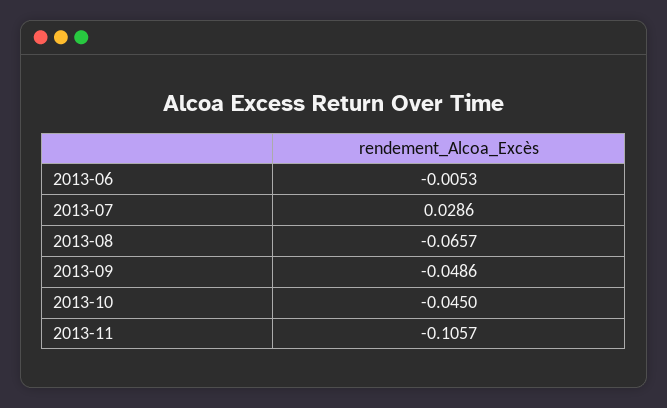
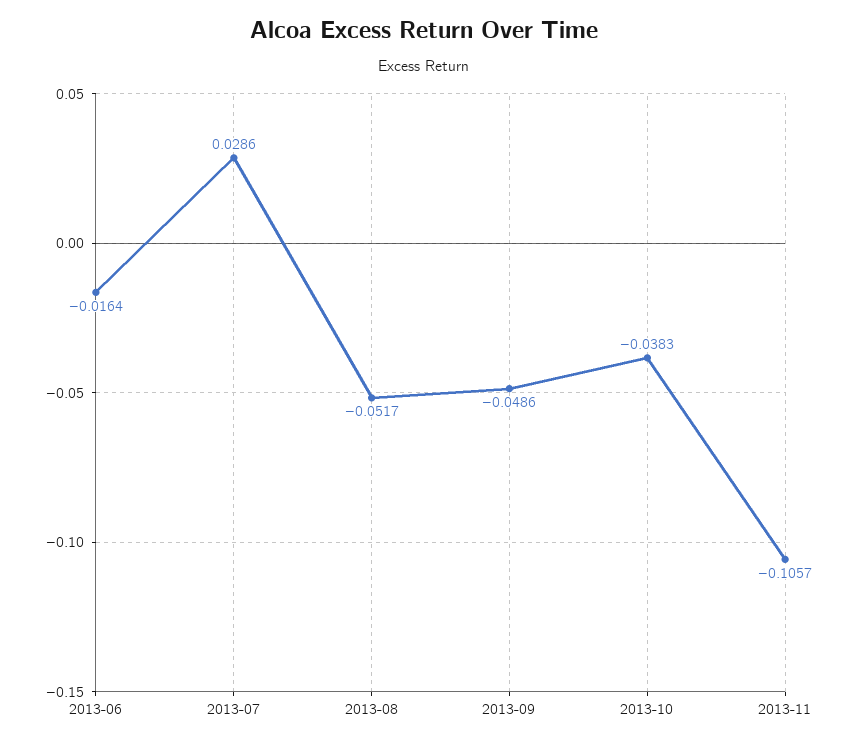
2013-06: -0.0053 -> -0.0164
2013-08: -0.0657 -> -0.0517
2013-10: -0.045 -> -0.0383

